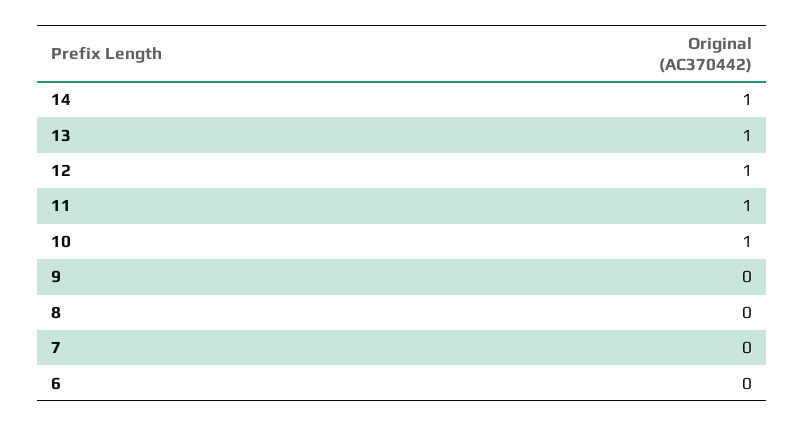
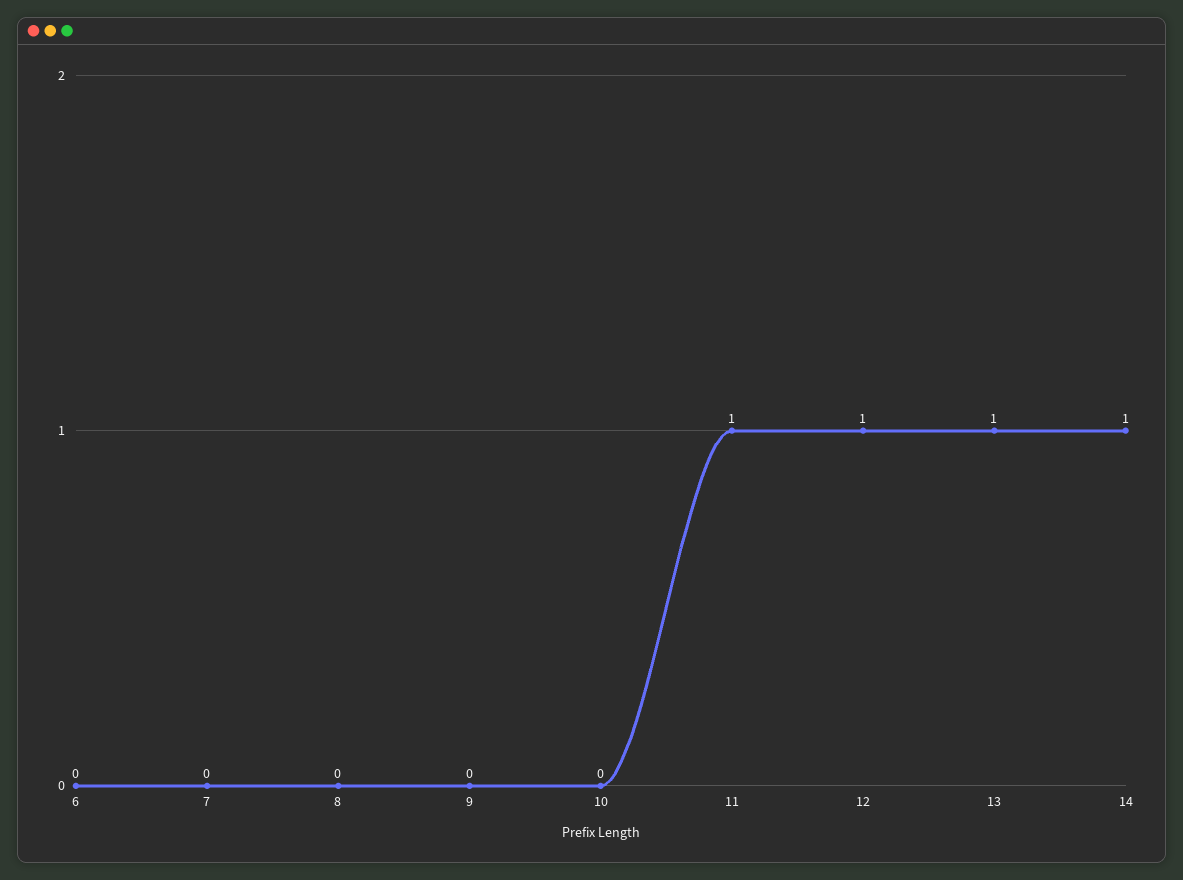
10: 1 -> 0

